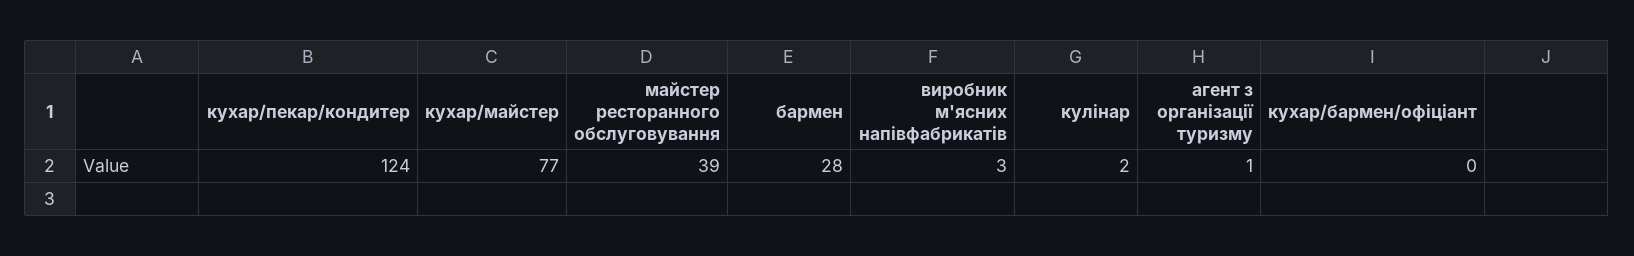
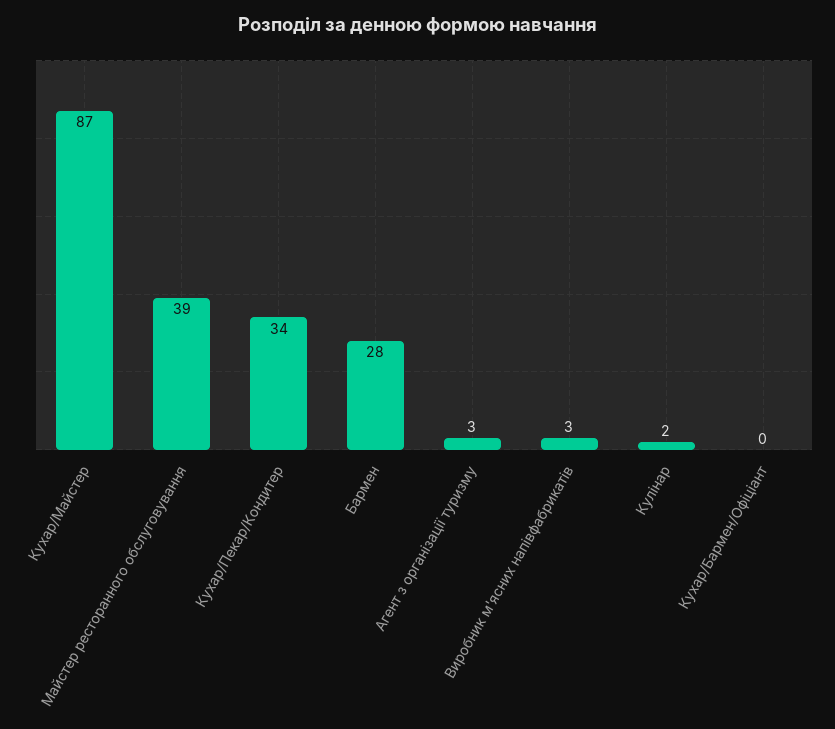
кухар/пекар/кондитер: 124 -> 34
кухар/майстер: 77 -> 87
агент з організації туризму: 1 -> 3

